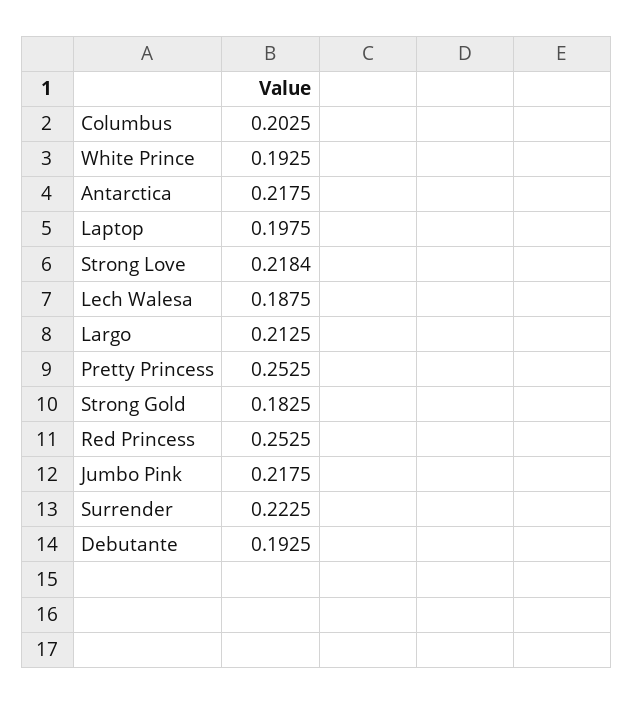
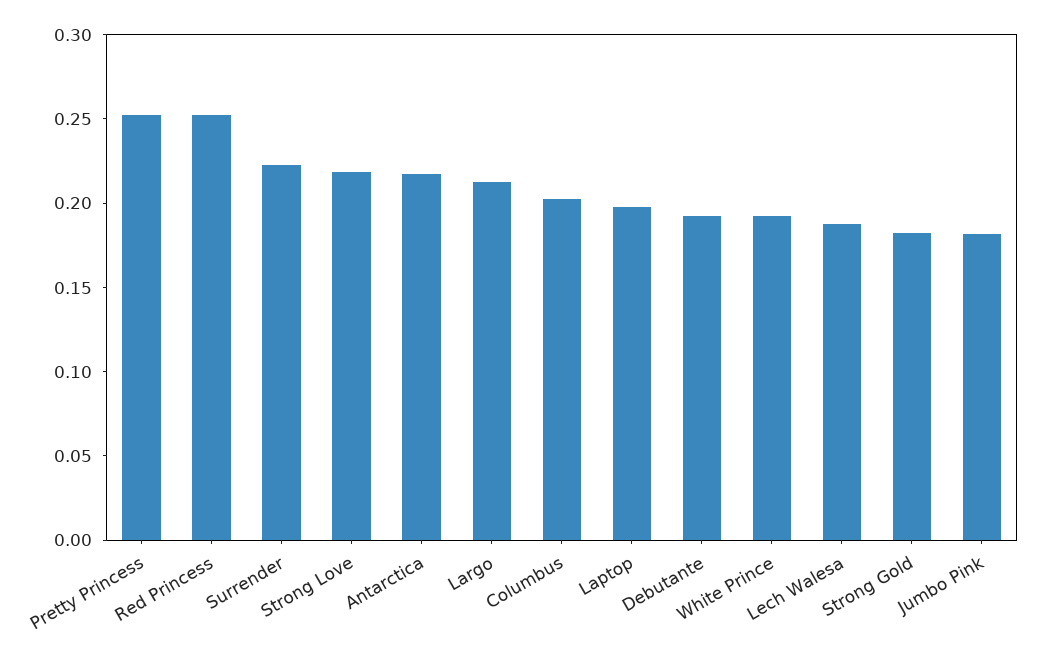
Jumbo Pink: 0.2175 -> 0.18

